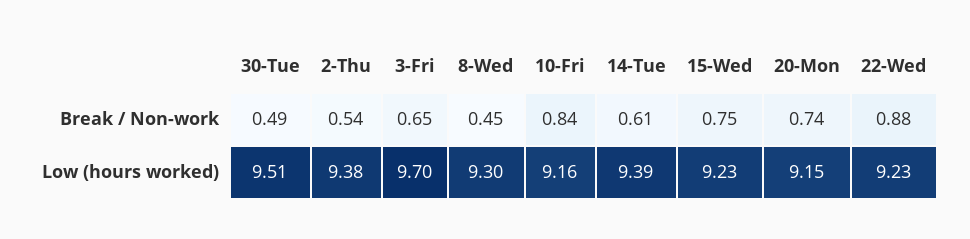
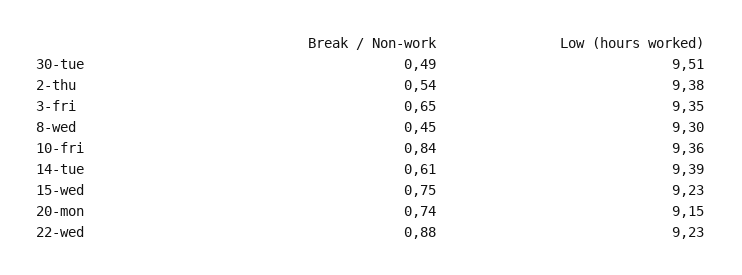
3-Fri, Low (hours worked): 9.7 -> 9.35
10-Fri, Low (hours worked): 9.16 -> 9.36

